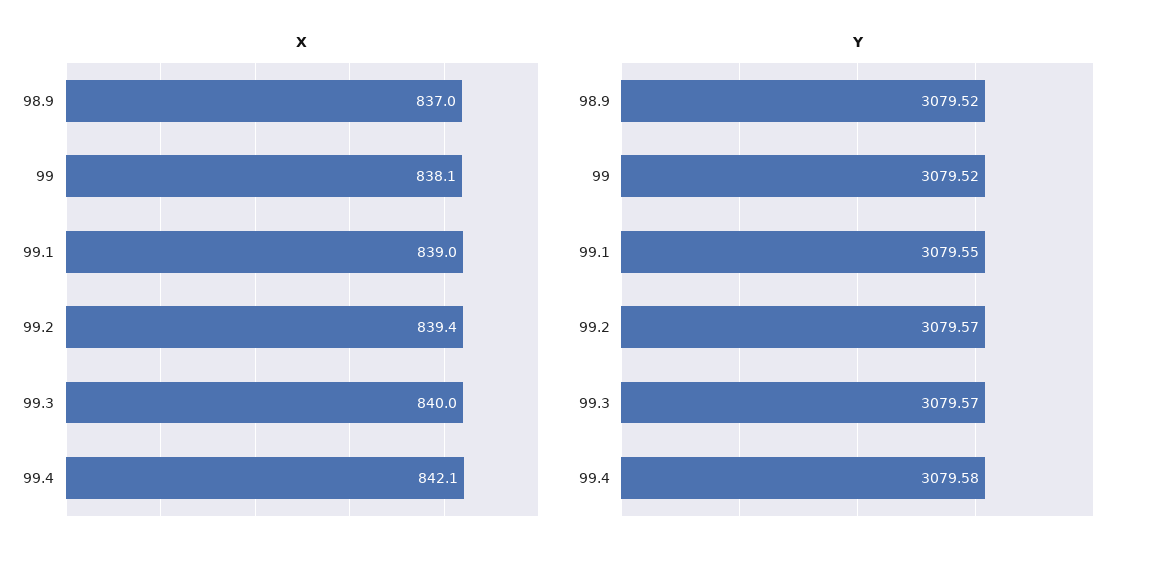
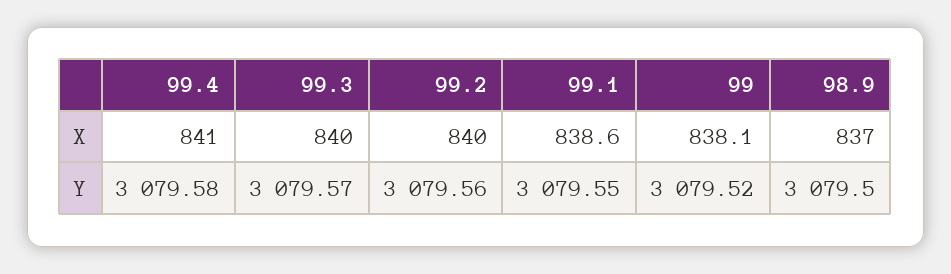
X, 99.1: 839 -> 838.6
X, 99.2: 839.4 -> 840
X, 99.4: 842.1 -> 841
Y, 98.9: 3079.52 -> 3079.5
Y, 99.2: 3079.57 -> 3079.56

